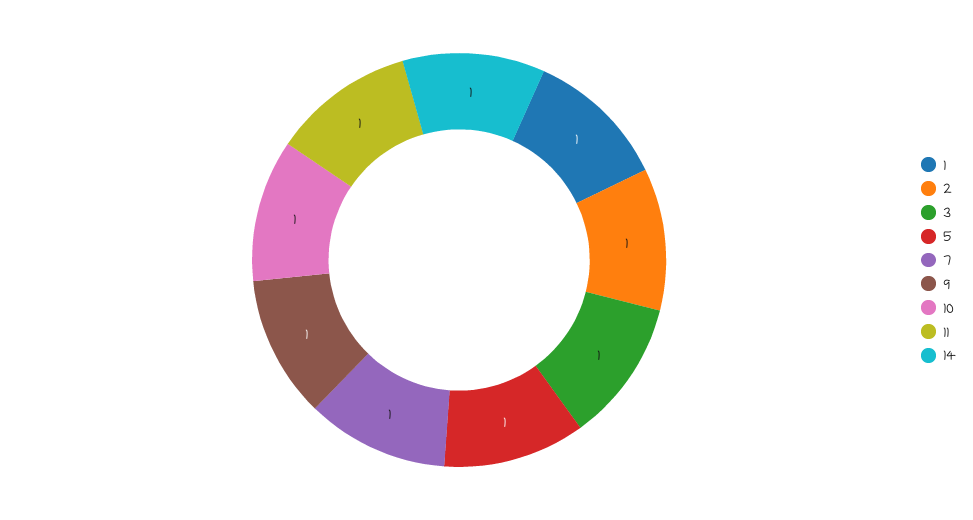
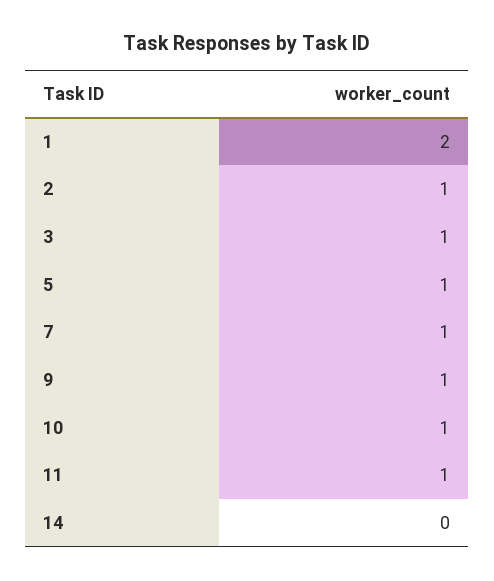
1: 1 -> 2
14: 1 -> 0

